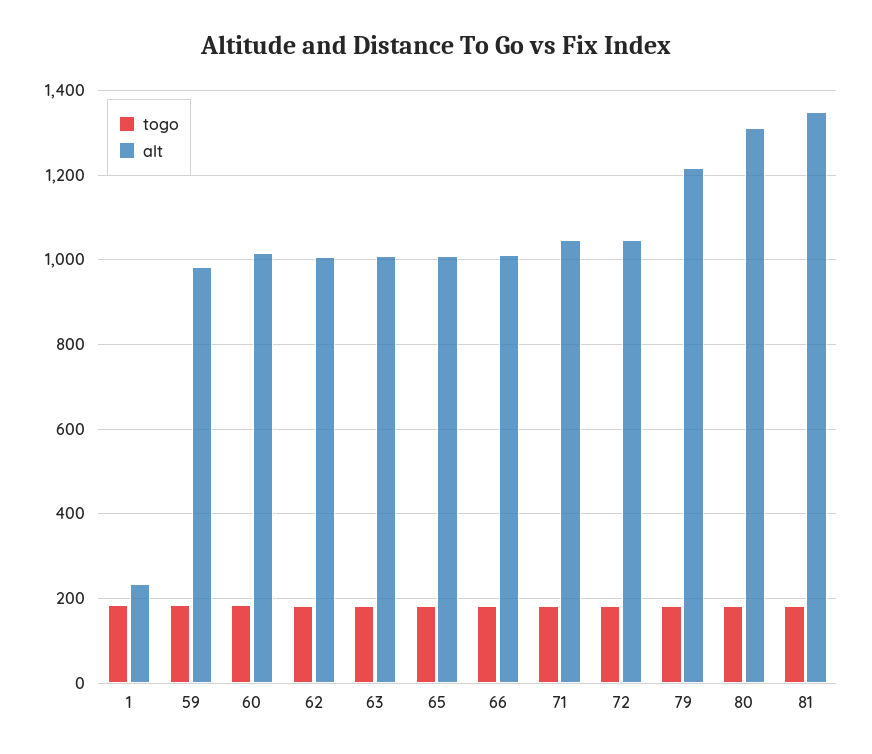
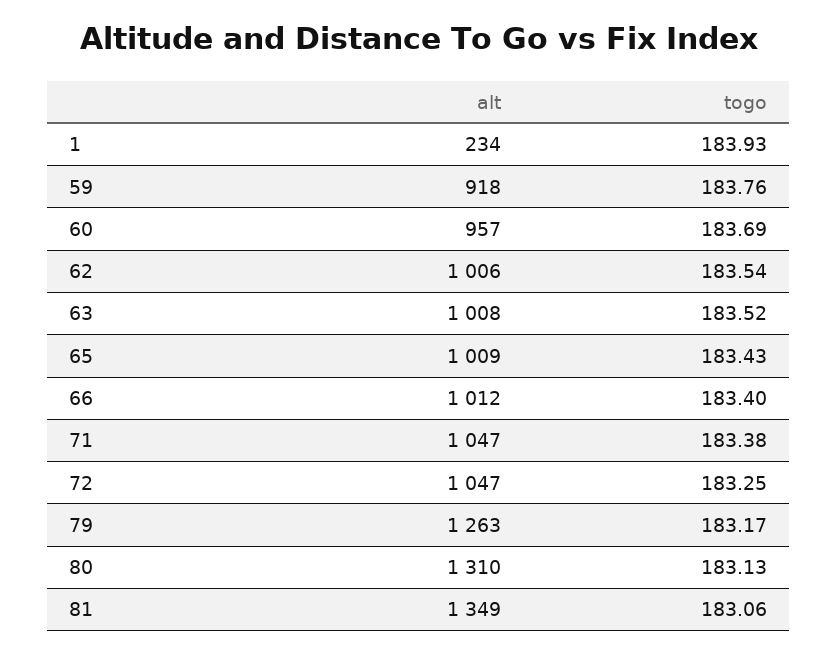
alt, 59: 980 -> 918
alt, 60: 1020 -> 957
alt, 79: 1220 -> 1263

